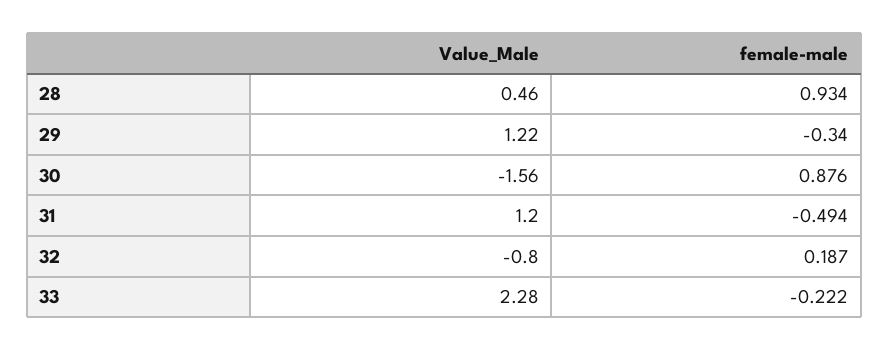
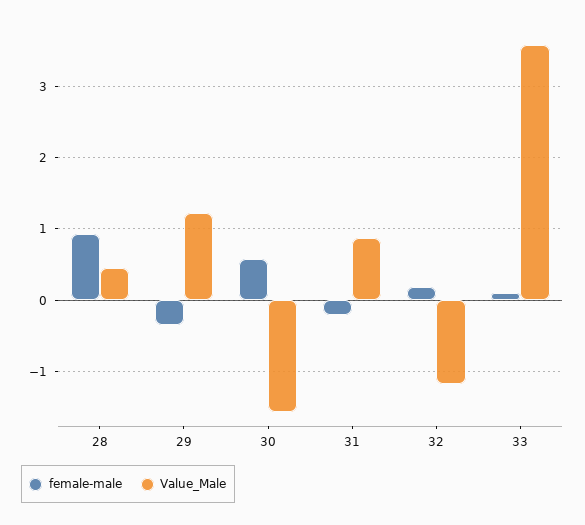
female-male, 30: 0.876 -> 0.6
Value_Male, 31: 1.2 -> 0.9
female-male, 31: -0.494 -> -0.2
Value_Male, 32: -0.8 -> -1.2
Value_Male, 33: 2.28 -> 3.6
female-male, 33: -0.222 -> 0.1

